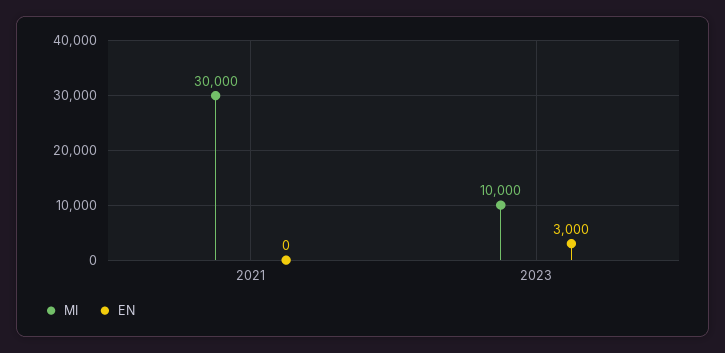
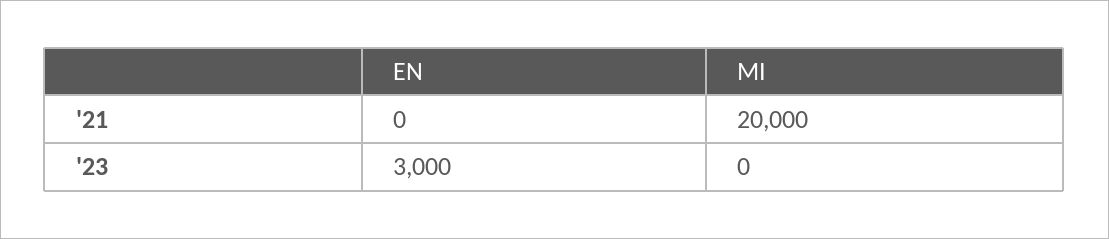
MI, 2021: 30000 -> 20000
MI, 2023: 10000 -> 0

